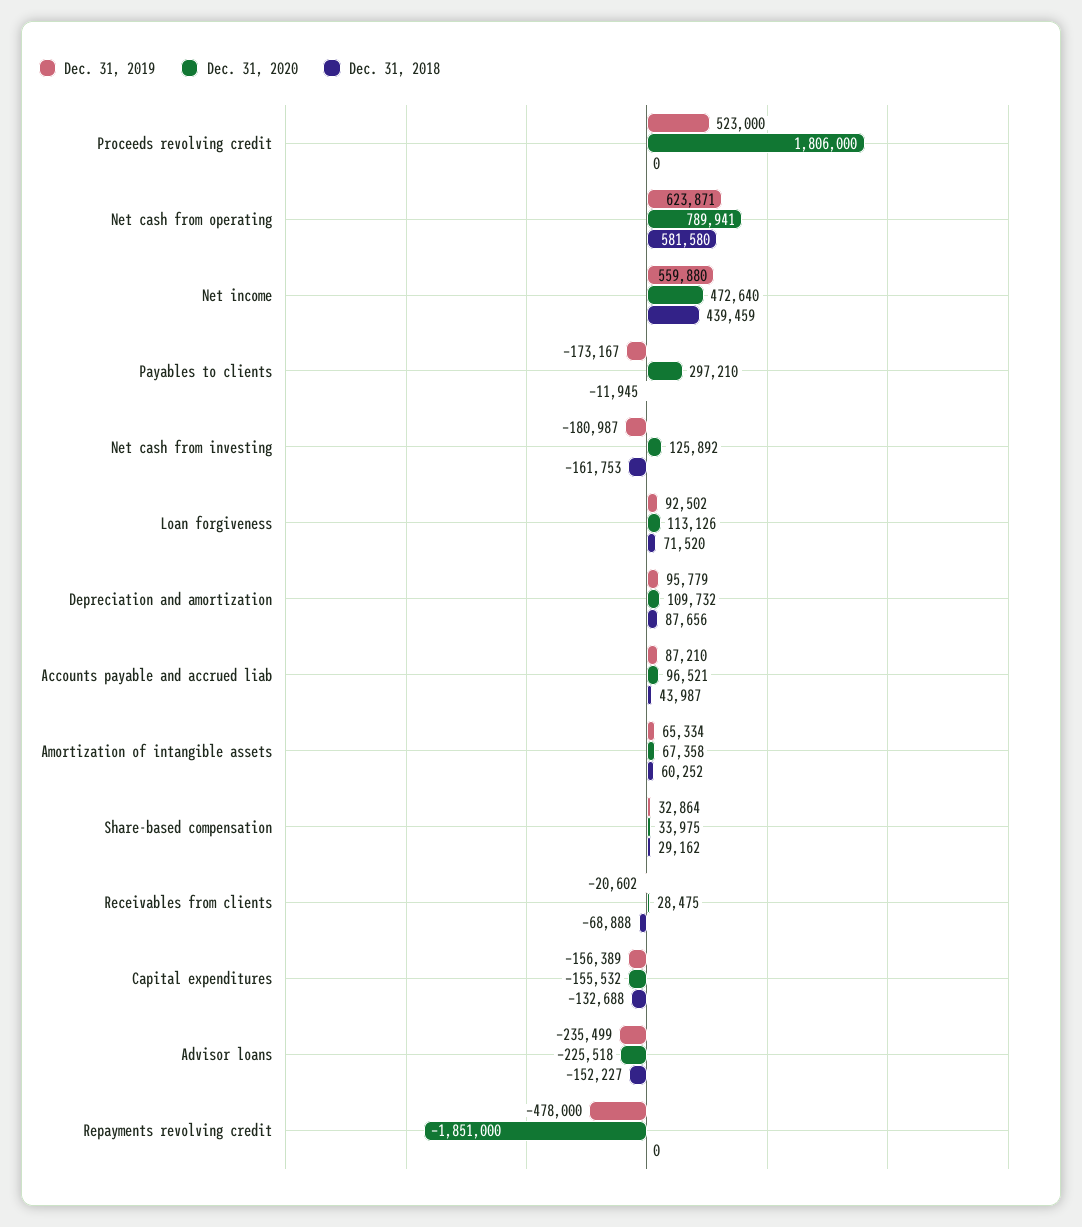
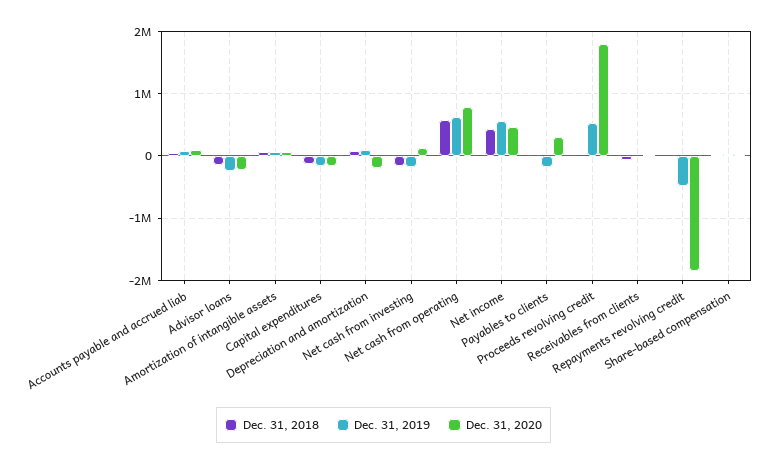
Dec. 31, 2019, Loan forgiveness: 92502 -> none
Dec. 31, 2020, Loan forgiveness: 113126 -> none
Dec. 31, 2018, Loan forgiveness: 71520 -> none
Dec. 31, 2020, Depreciation and amortization: 109732 -> -200000

